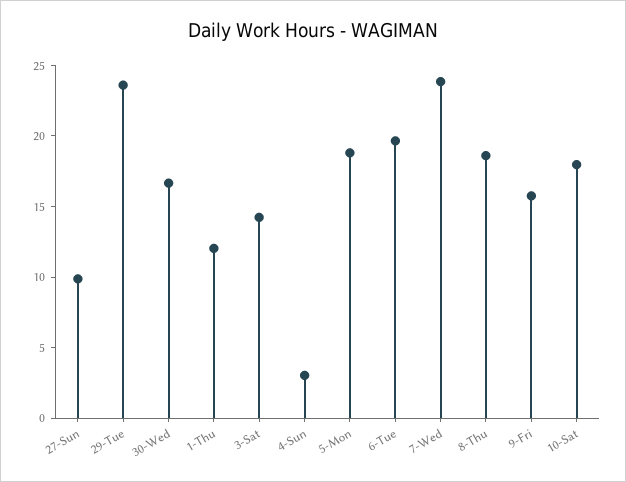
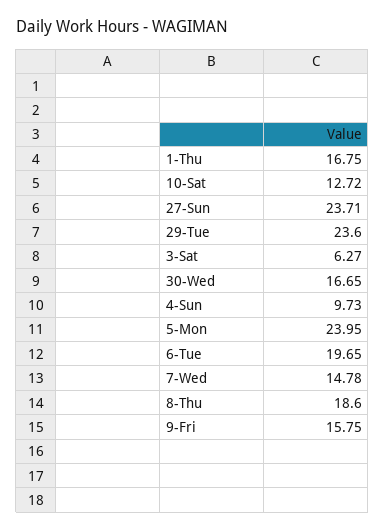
27-Sun: 10 -> 23.71
1-Thu: 12 -> 16.75
3-Sat: 14 -> 6.27
4-Sun: 3 -> 9.73
5-Mon: 19 -> 23.95
7-Wed: 24 -> 14.78
10-Sat: 18 -> 12.72

